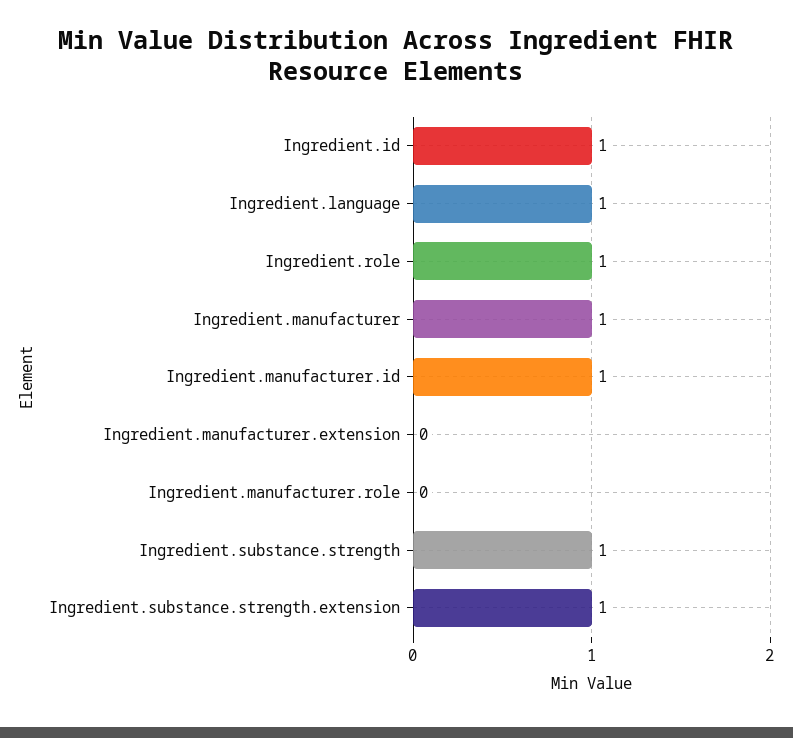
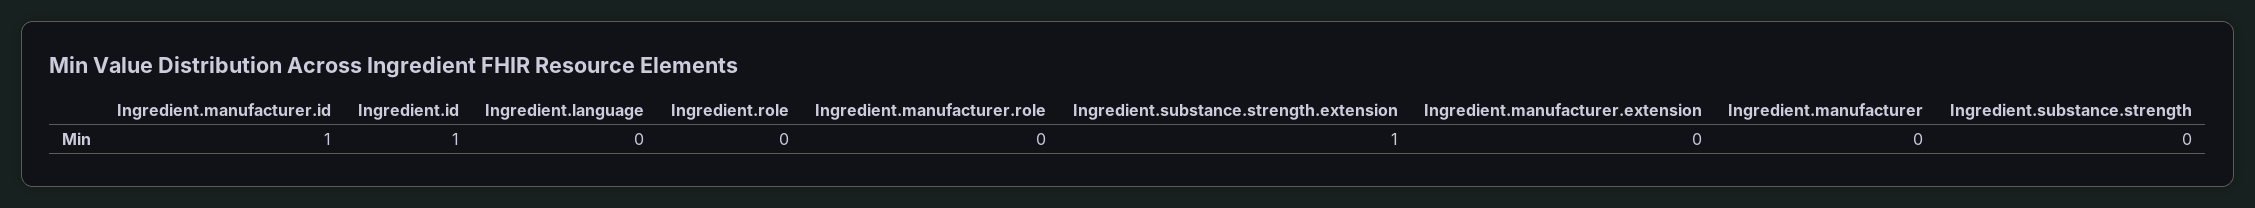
Ingredient.language: 1 -> 0
Ingredient.role: 1 -> 0
Ingredient.manufacturer: 1 -> 0
Ingredient.substance.strength: 1 -> 0

